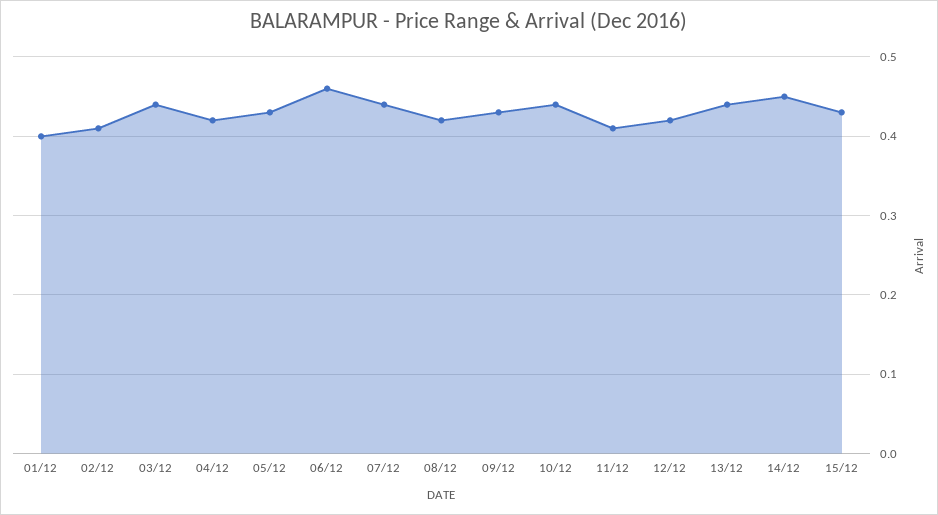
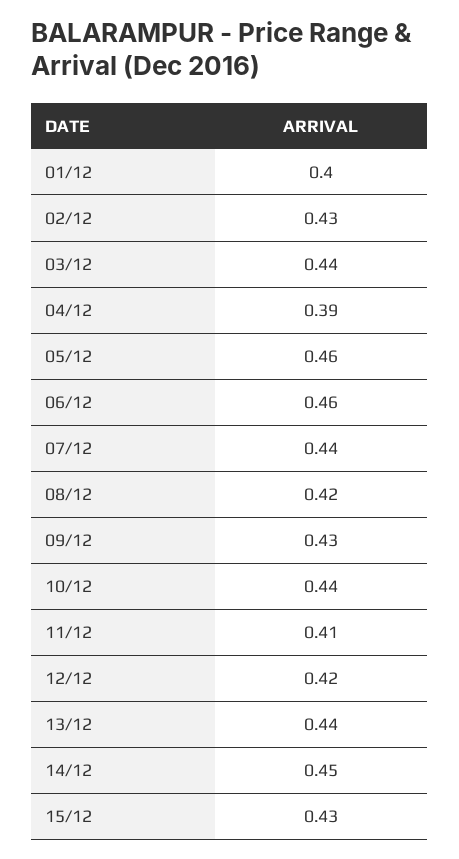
02/12: 0.41 -> 0.43
04/12: 0.42 -> 0.39
05/12: 0.43 -> 0.46

